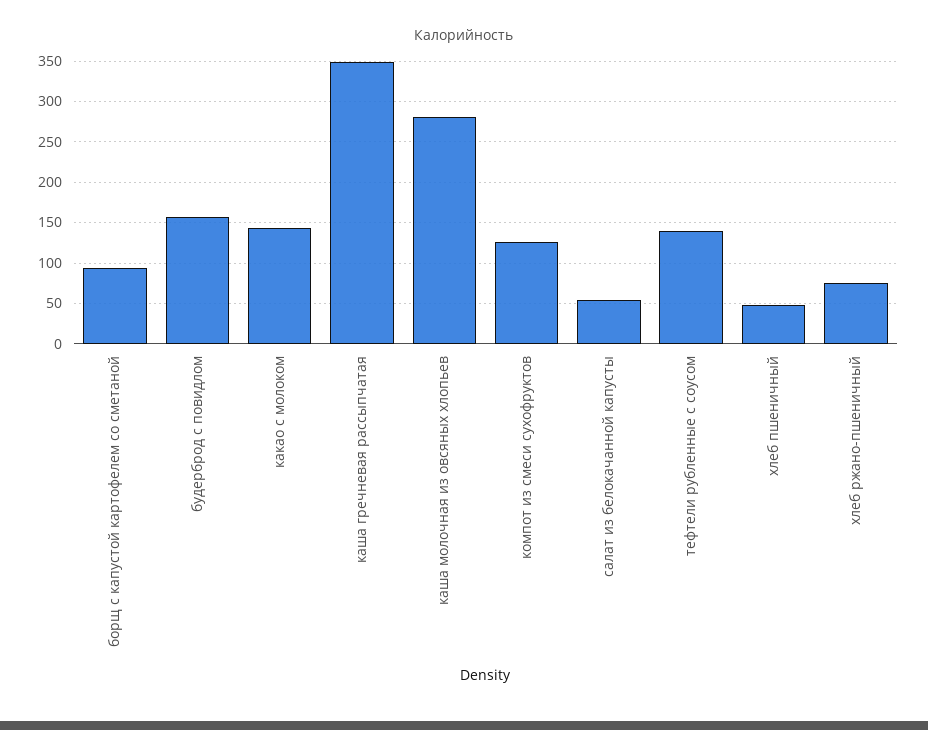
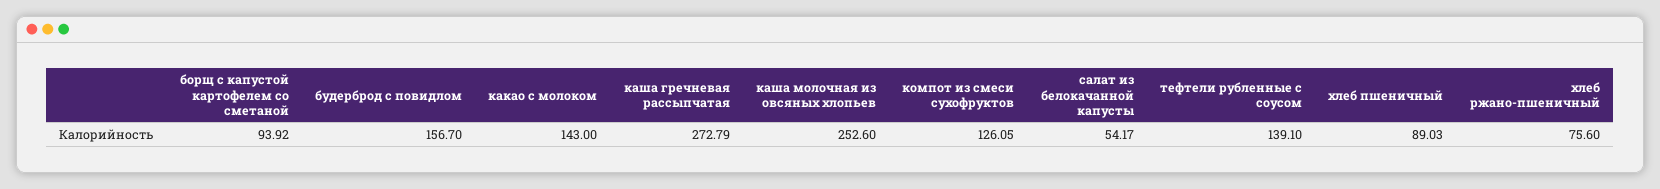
каша гречневая рассыпчатая: 350 -> 272.79
каша молочная из овсяных хлопьев: 280 -> 252.6
хлеб пшеничный: 50 -> 89.03

